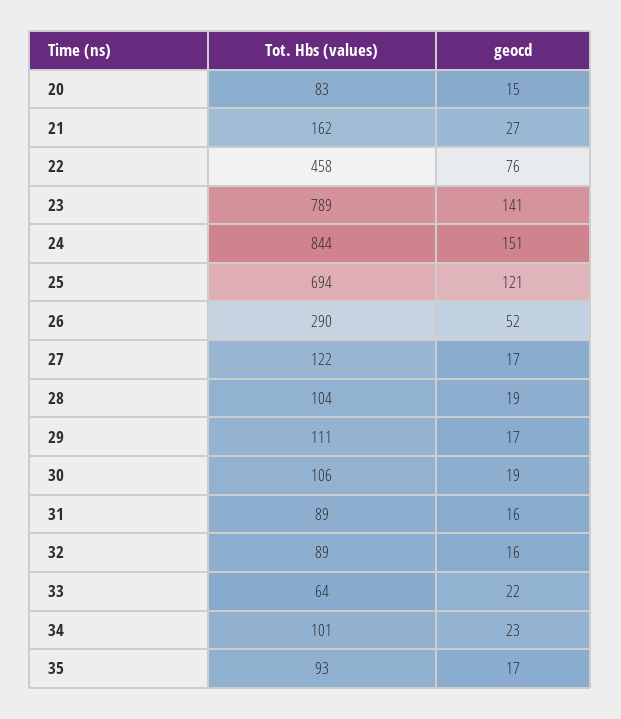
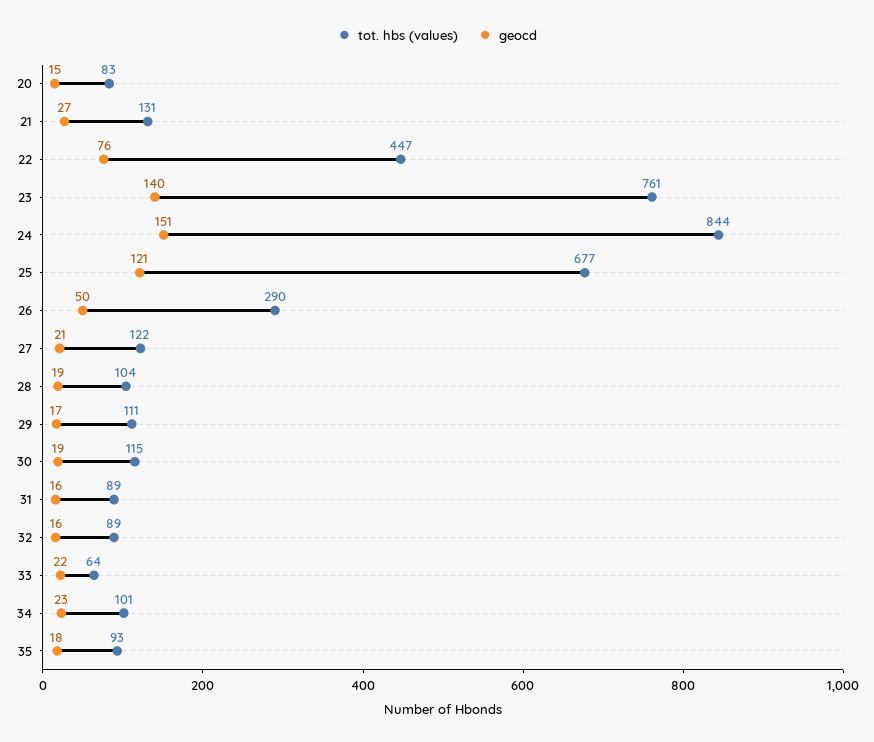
Tot. Hbs (values), 21: 162 -> 131
Tot. Hbs (values), 22: 458 -> 447
Tot. Hbs (values), 23: 789 -> 761
geocd, 23: 141 -> 140
Tot. Hbs (values), 25: 694 -> 677
geocd, 26: 52 -> 50
geocd, 27: 17 -> 21
Tot. Hbs (values), 30: 106 -> 115
geocd, 35: 17 -> 18

